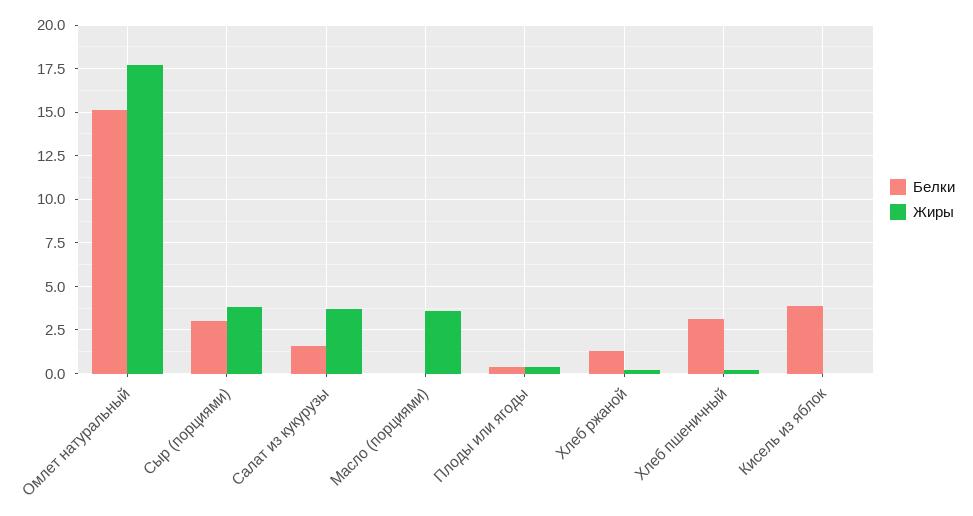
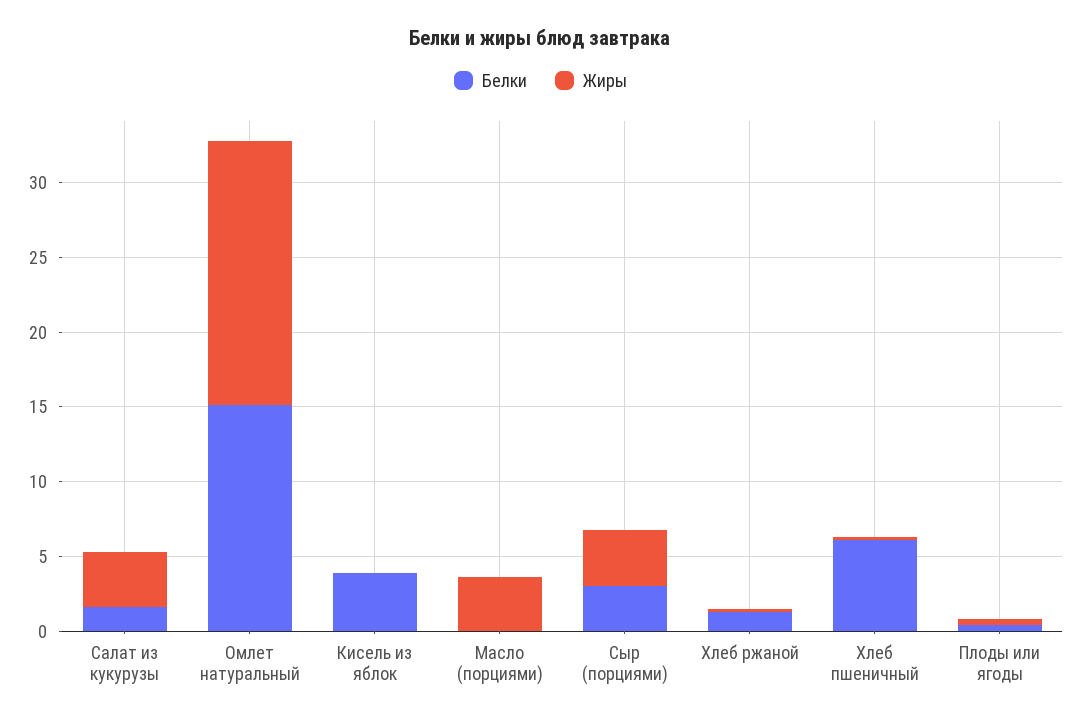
Белки, Хлеб пшеничный: 3 -> 6

